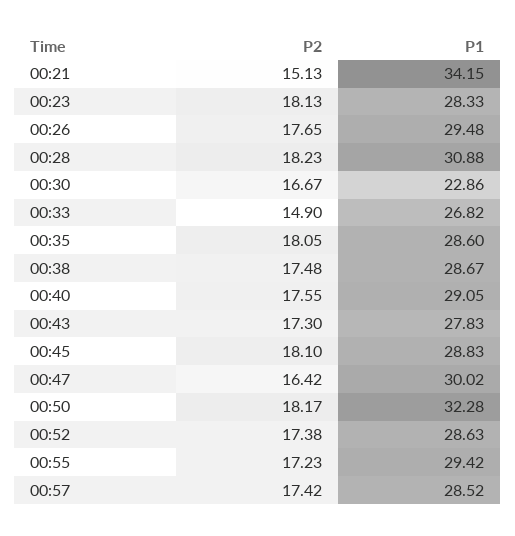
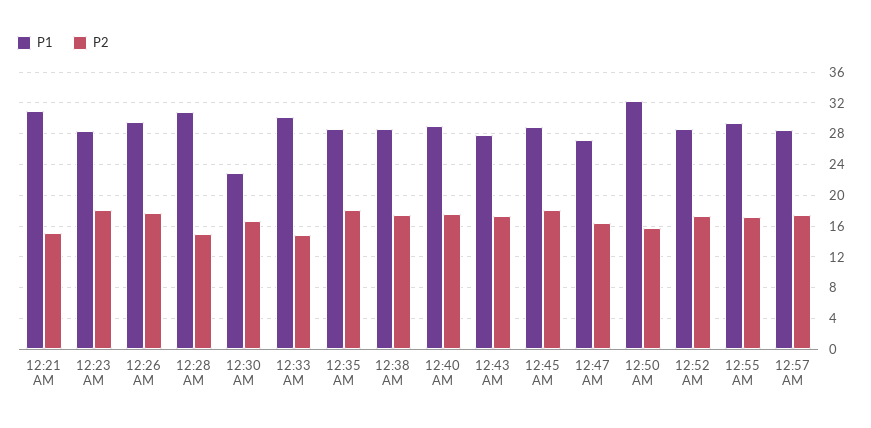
P1, 00:21: 34.15 -> 31
P2, 00:28: 18.23 -> 15
P1, 00:33: 26.82 -> 30
P1, 00:47: 30.02 -> 27
P2, 00:50: 18.17 -> 16

